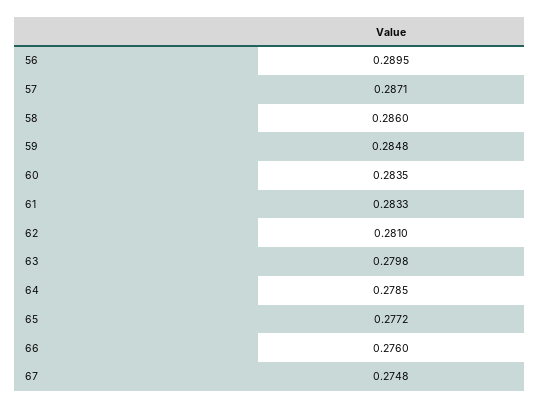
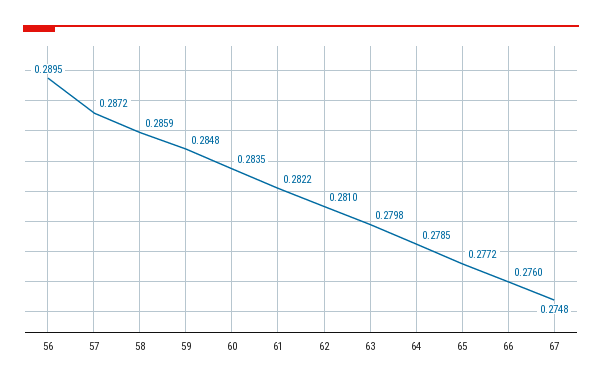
57: 0.2871 -> 0.2872
58: 0.286 -> 0.2859
61: 0.2833 -> 0.2822

